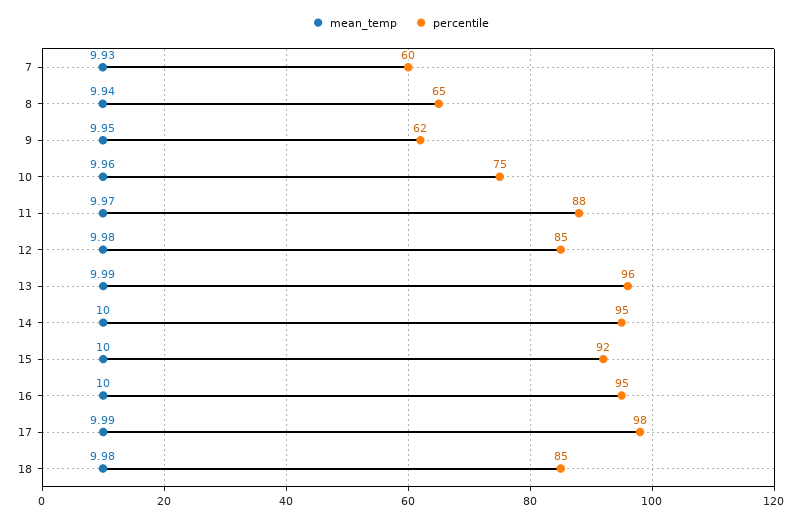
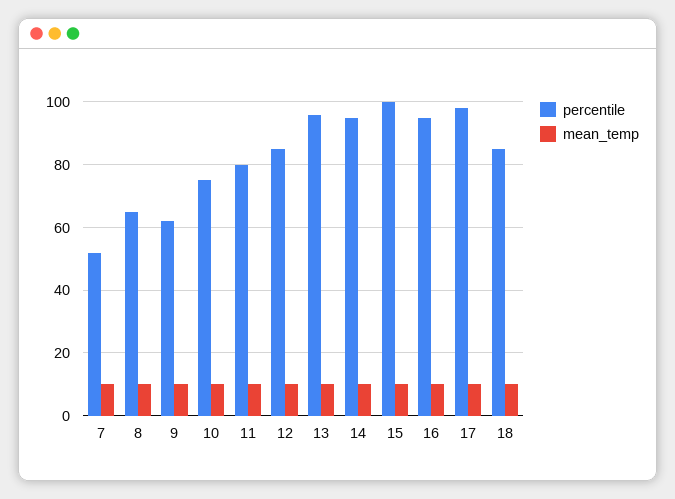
percentile, 7: 60 -> 52
percentile, 11: 88 -> 80
percentile, 15: 92 -> 100

